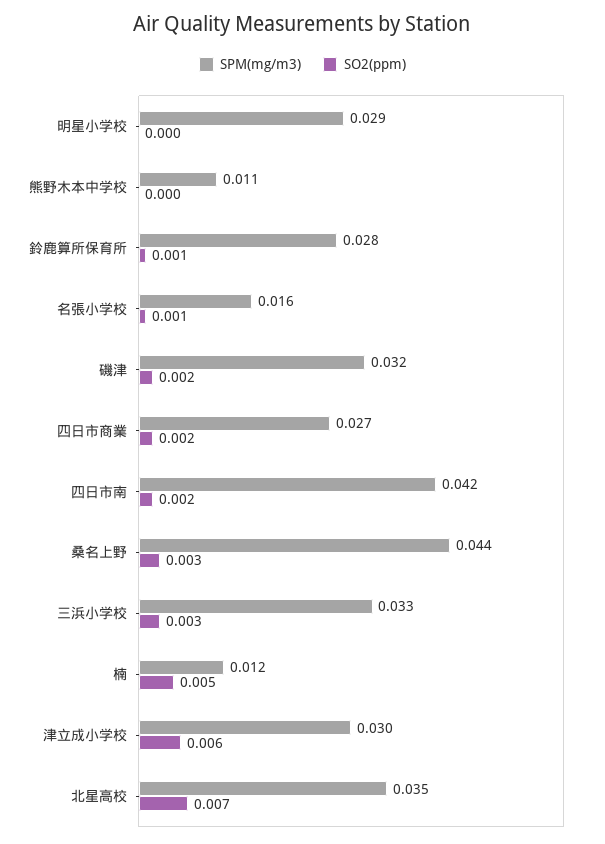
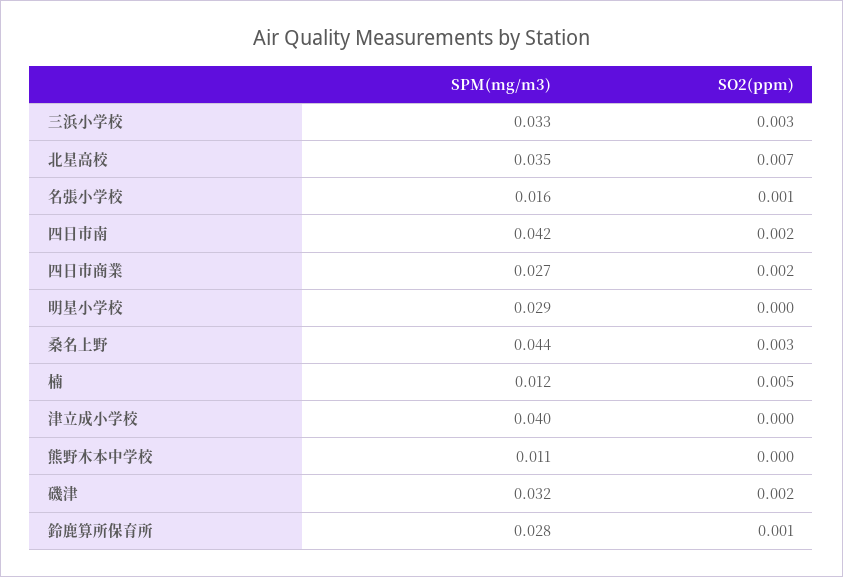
SPM(mg/m3), 津立成小学校: 0.03 -> 0.04
SO2(ppm), 津立成小学校: 0.006 -> 0

